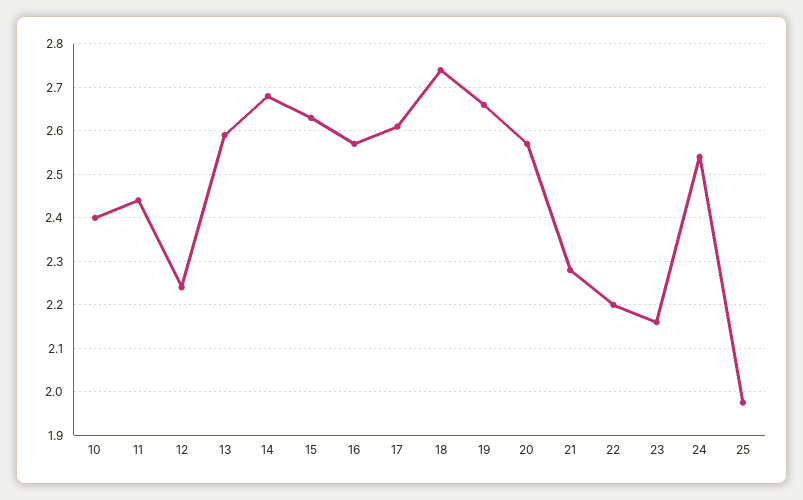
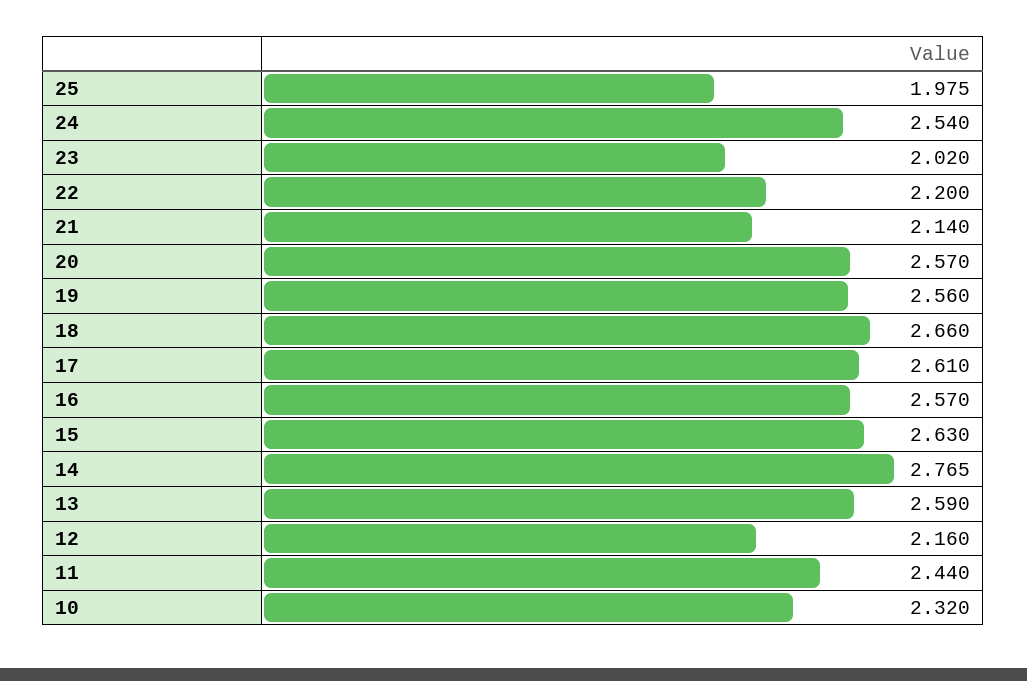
10: 2.4 -> 2.32
12: 2.24 -> 2.16
14: 2.68 -> 2.765
18: 2.74 -> 2.66
19: 2.66 -> 2.56
21: 2.28 -> 2.14
23: 2.16 -> 2.02

